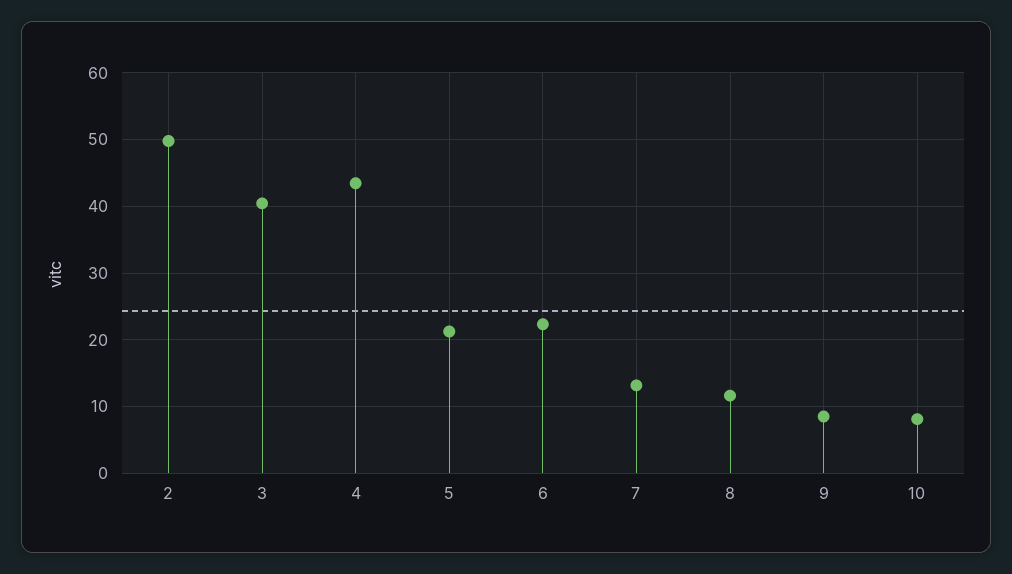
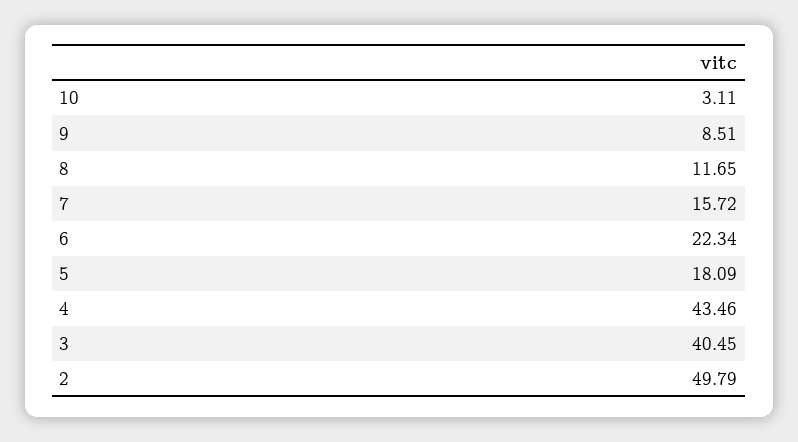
5: 21 -> 18.09
7: 13 -> 15.72
10: 8 -> 3.11

